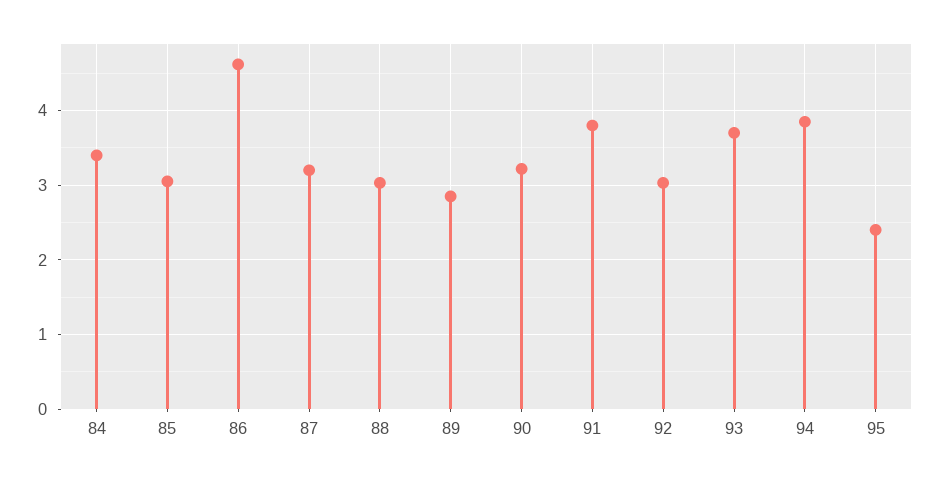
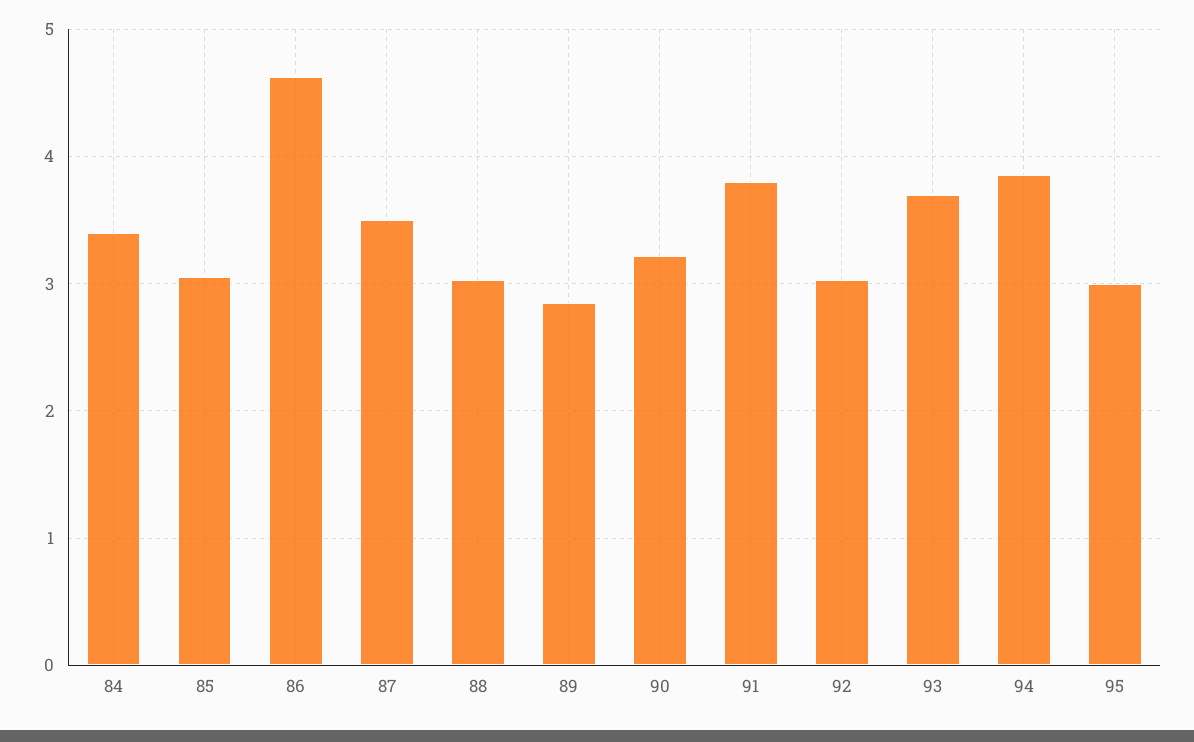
87: 3.2 -> 3.5
95: 2.4 -> 3

